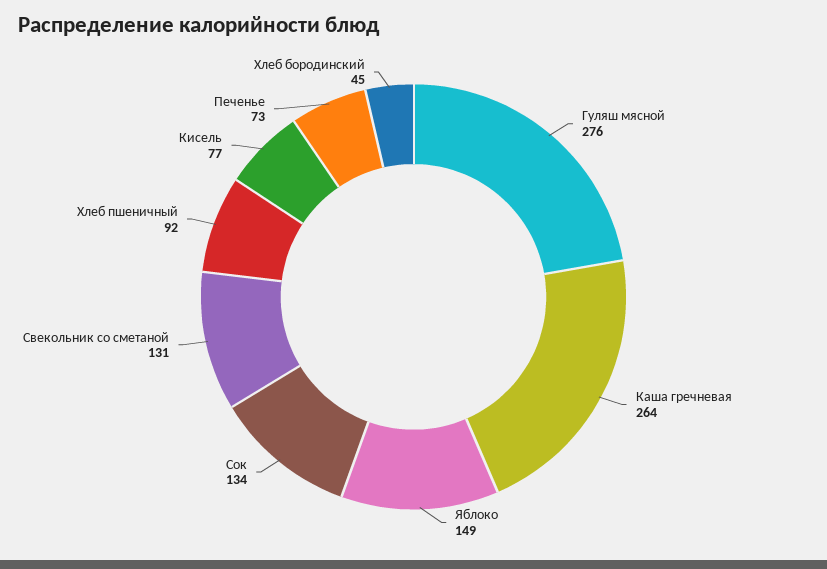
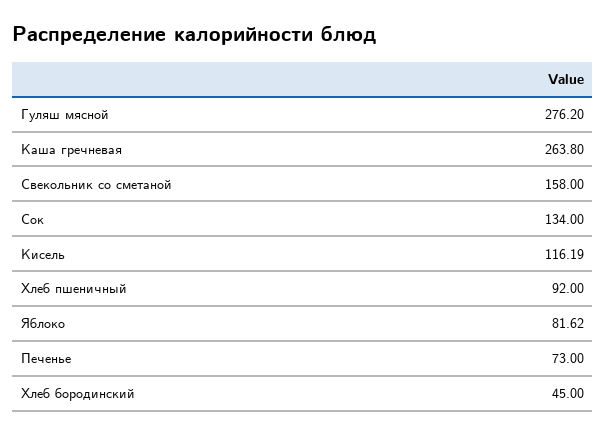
Яблоко: 149 -> 81.62
Свекольник со сметаной: 131 -> 158
Кисель: 77 -> 116.19

